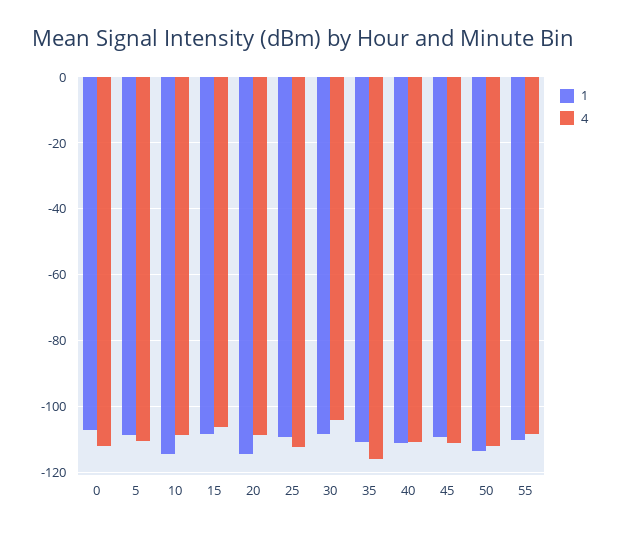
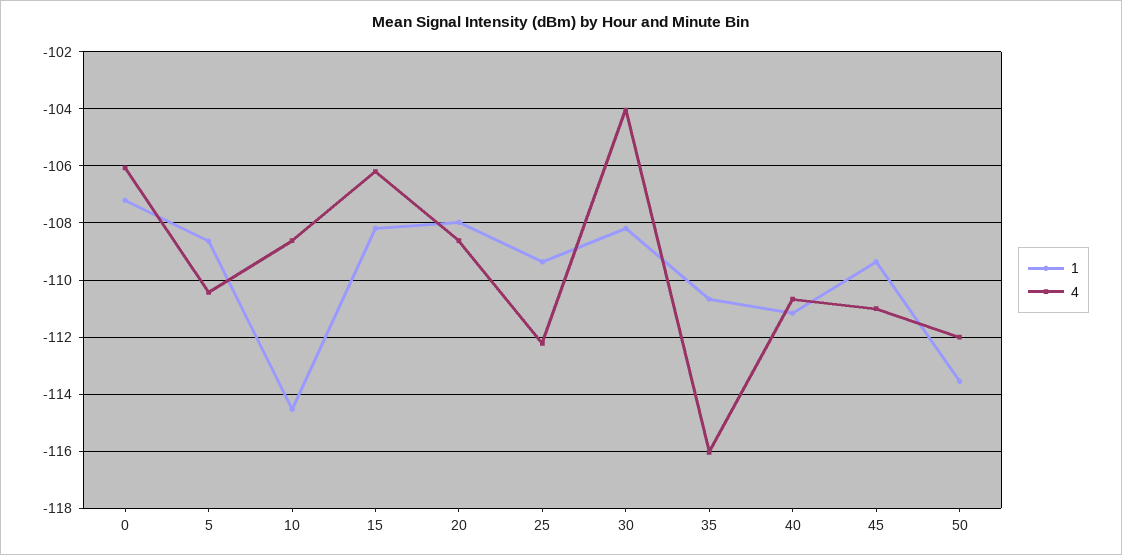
4, 0: -112 -> -106
1, 20: -114 -> -108
1, 55: -110 -> none
4, 55: -108 -> none

